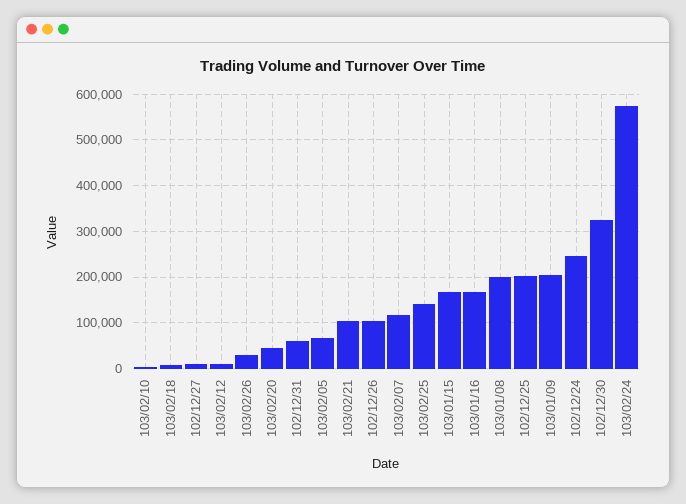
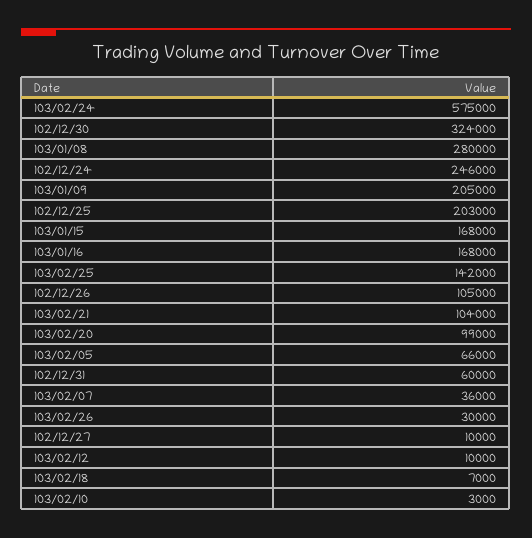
103/02/20: 40000 -> 99000
103/02/07: 120000 -> 36000
103/01/08: 200000 -> 280000

